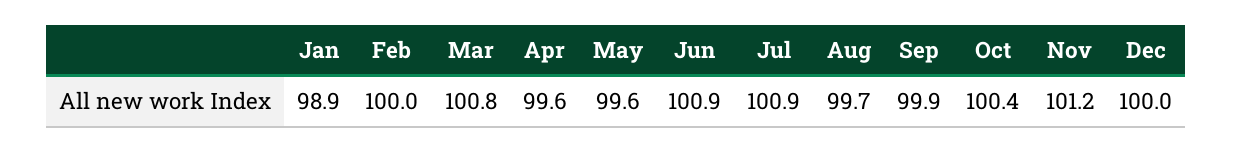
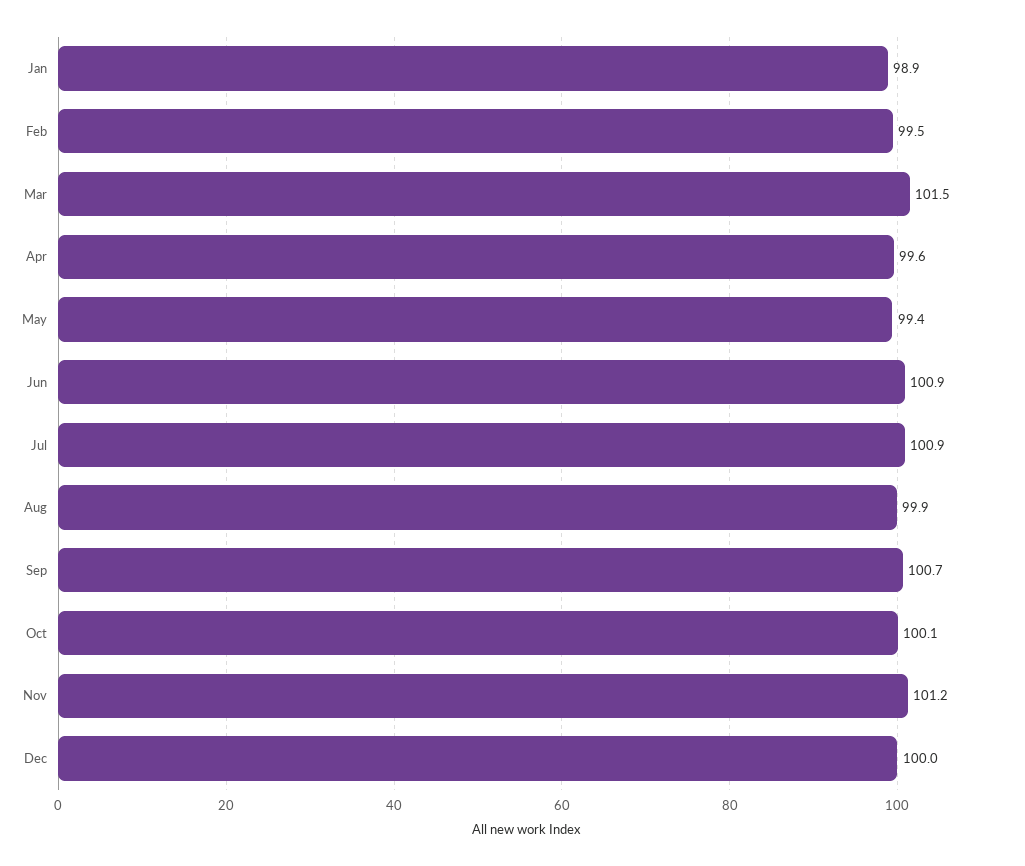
Feb: 100 -> 99.5
Mar: 100.8 -> 101.5
May: 99.6 -> 99.4
Aug: 99.7 -> 99.9
Sep: 99.9 -> 100.7
Oct: 100.4 -> 100.1

